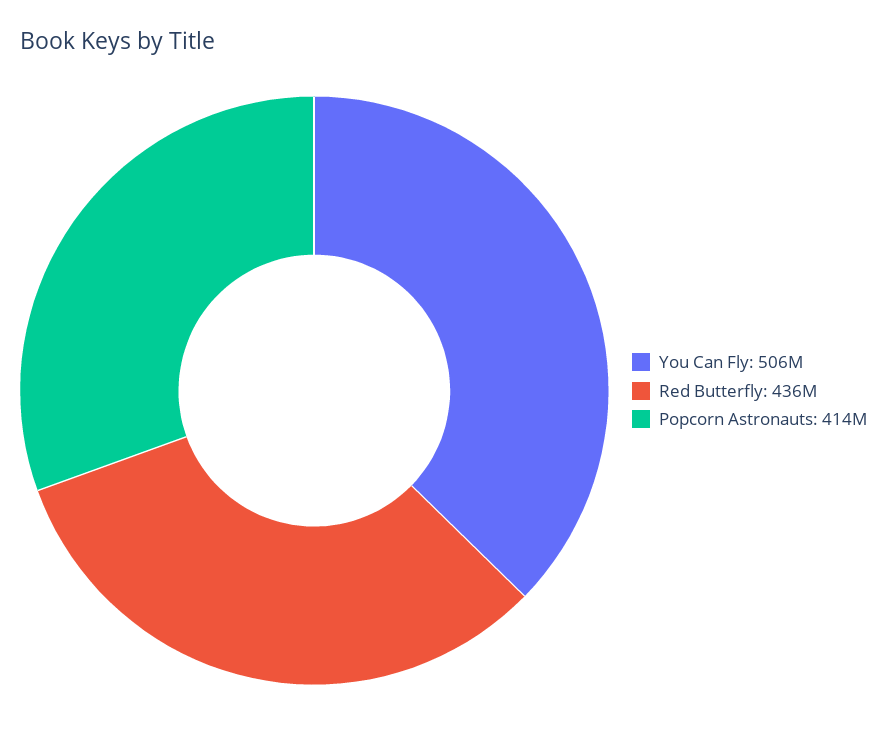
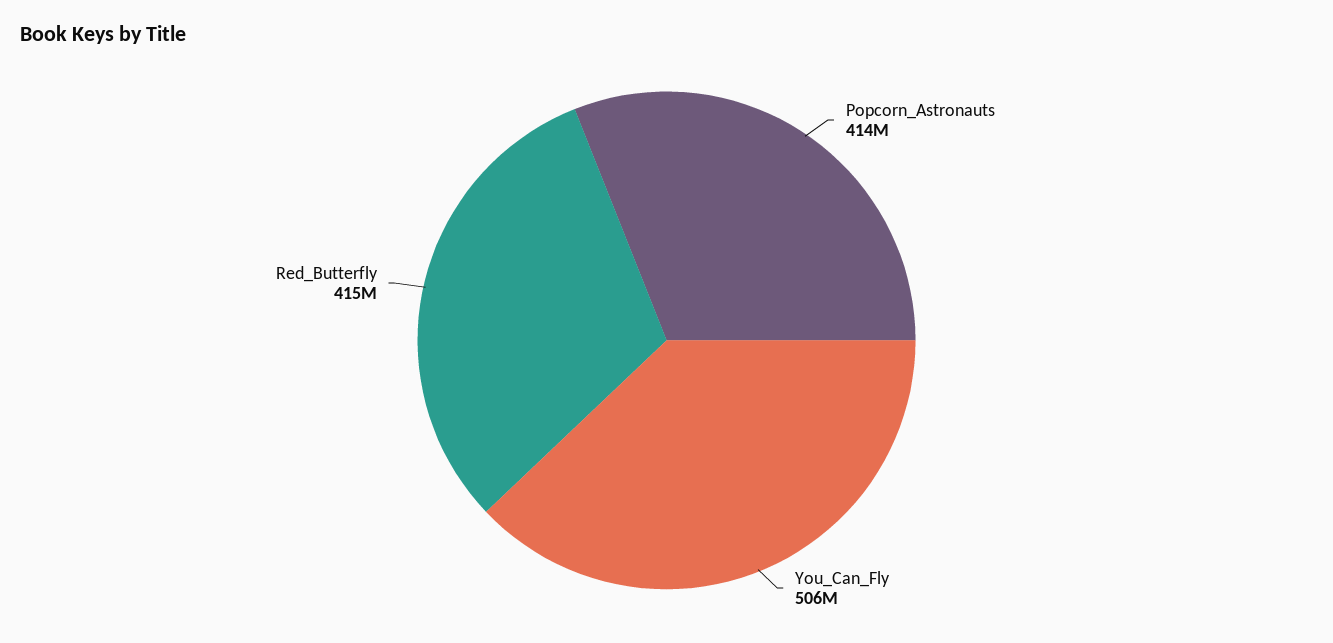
Red Butterfly: 436000000 -> 415000000

